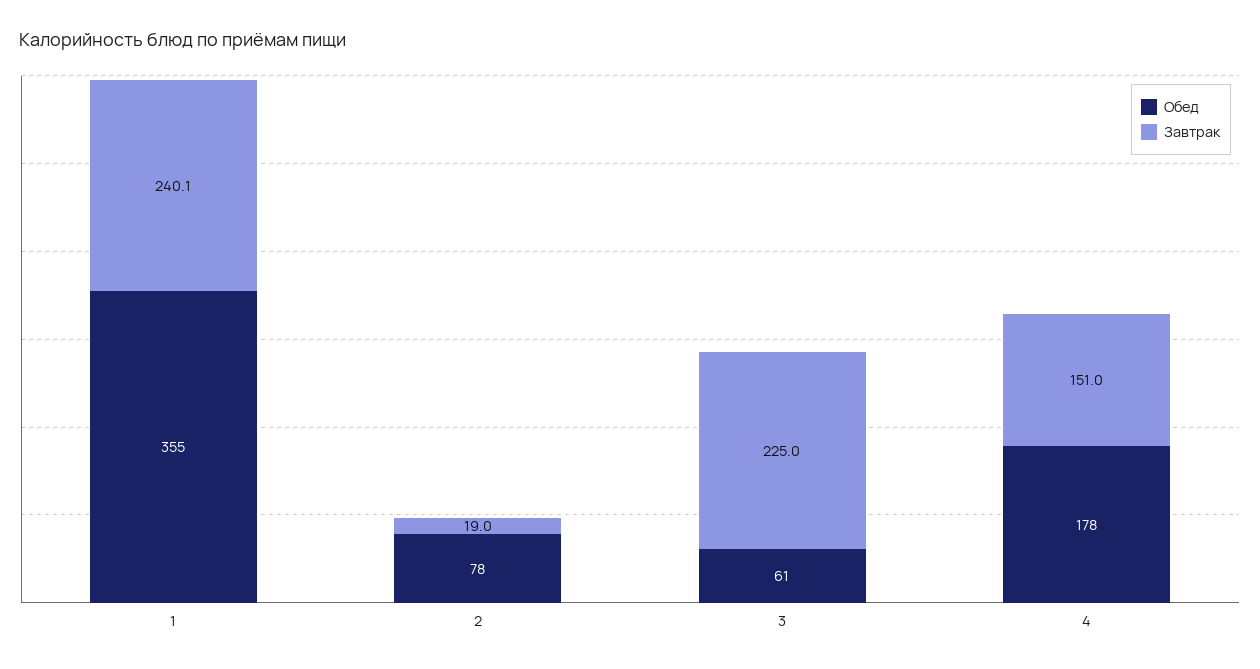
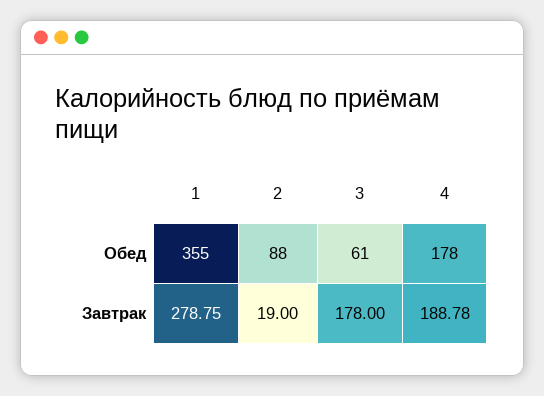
Завтрак, 1: 240.1 -> 278.75
Обед, 2: 78 -> 88
Завтрак, 3: 225 -> 178
Завтрак, 4: 151 -> 188.78

